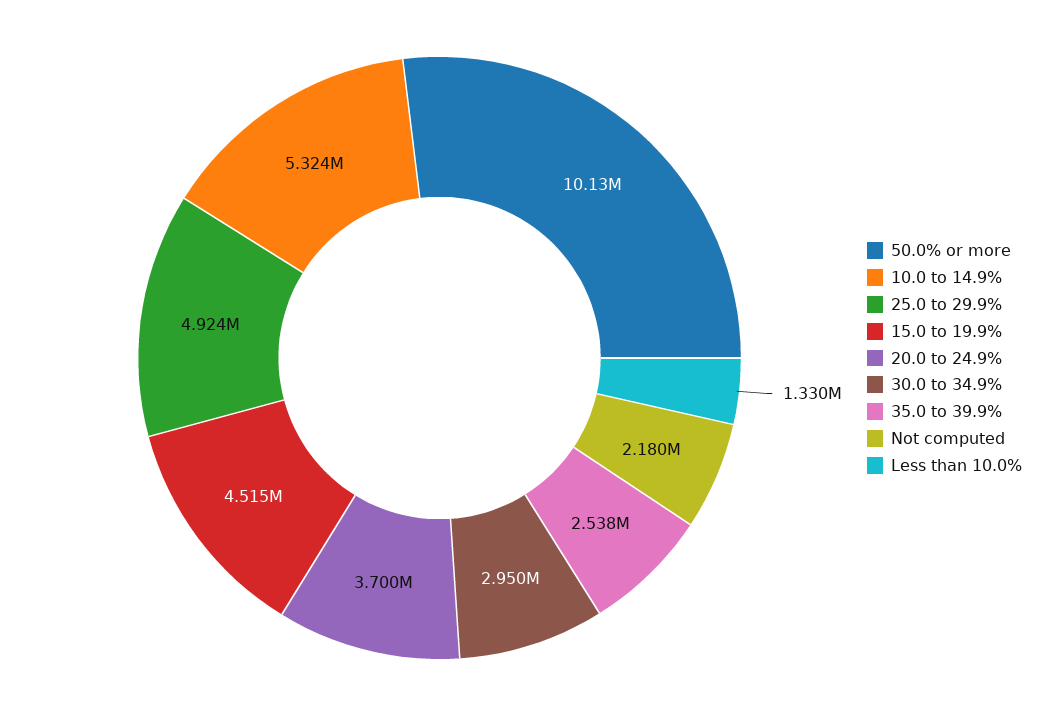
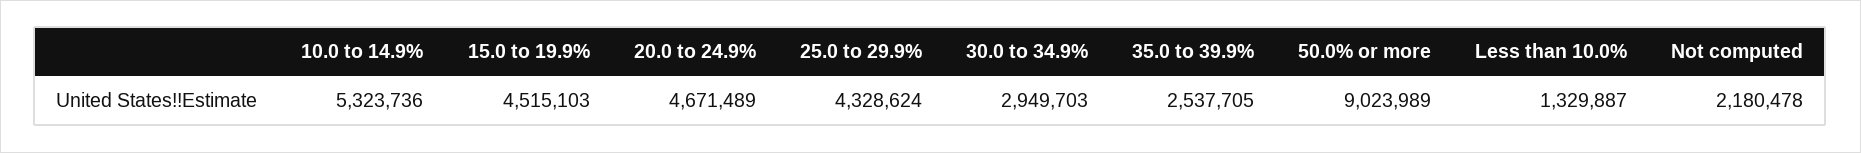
50.0% or more: 10130000 -> 9023989
25.0 to 29.9%: 4924000 -> 4328624
20.0 to 24.9%: 3700000 -> 4671489

